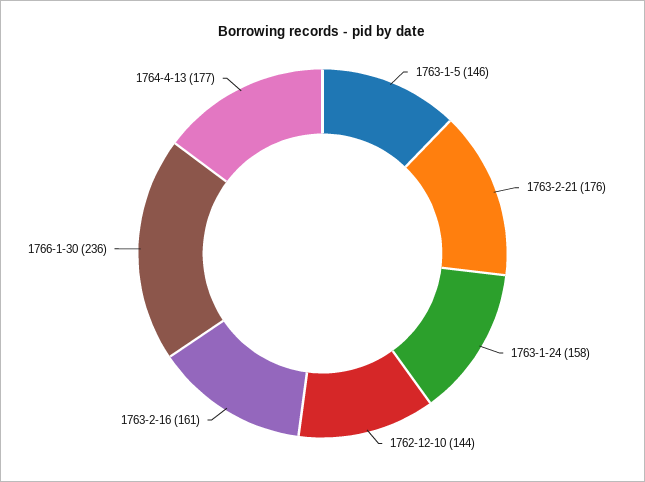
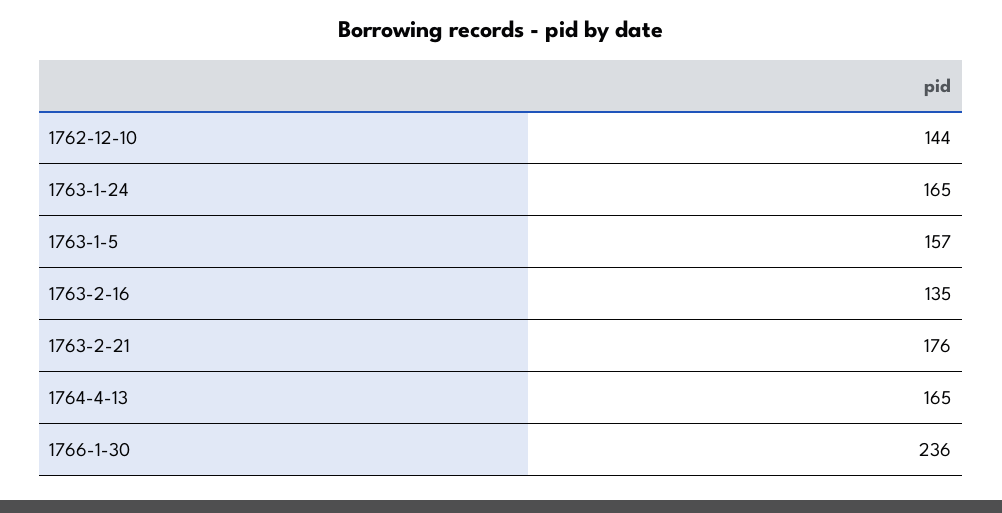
1763-1-5: 146 -> 157
1763-1-24: 158 -> 165
1763-2-16: 161 -> 135
1764-4-13: 177 -> 165

